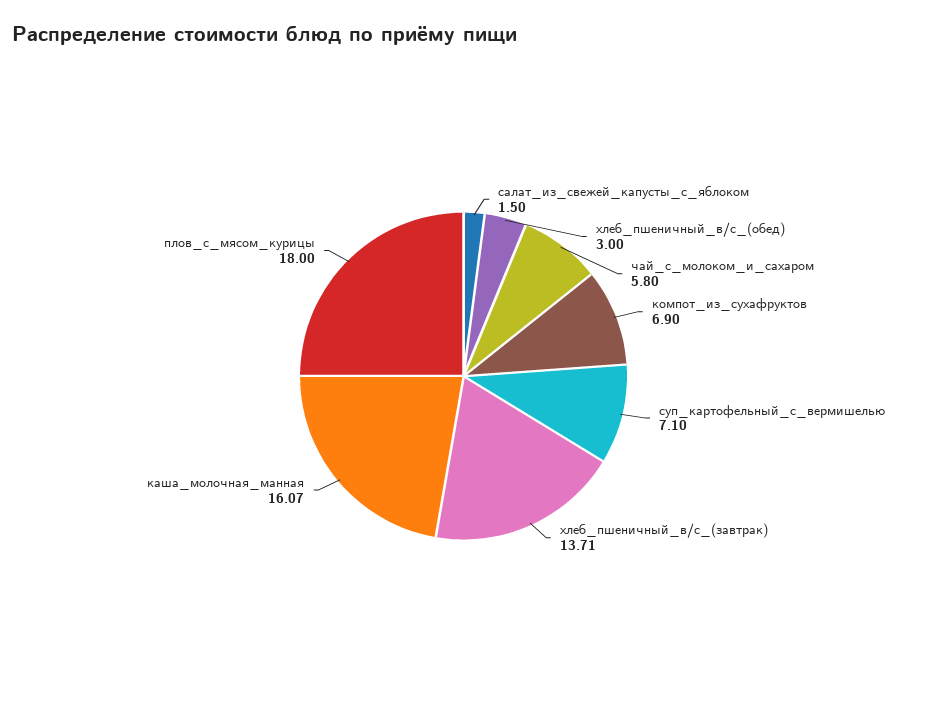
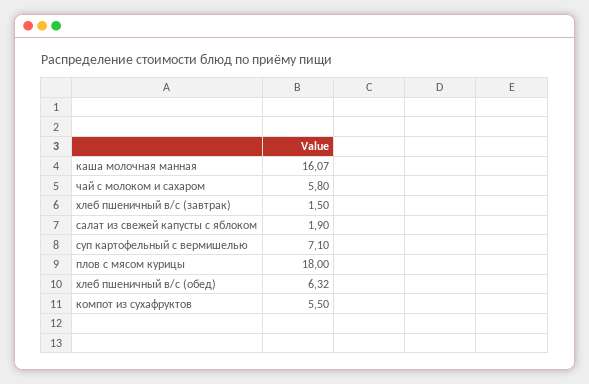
салат_из_свежей_капусты_с_яблоком: 1.5 -> 1.9
хлеб_пшеничный_в/с_(обед): 3 -> 6.32
компот_из_сухафруктов: 6.9 -> 5.5
хлеб_пшеничный_в/с_(завтрак): 13.71 -> 1.5

